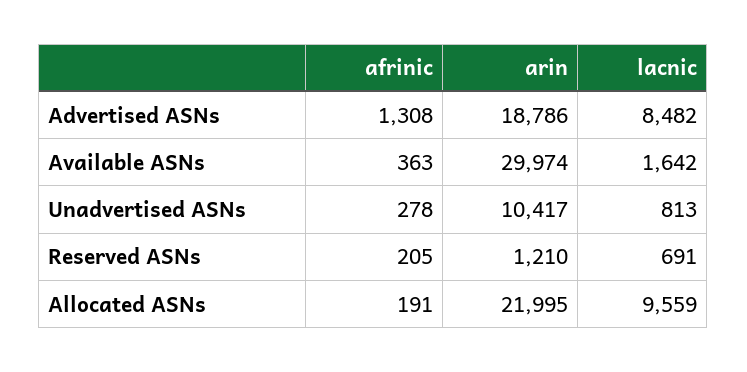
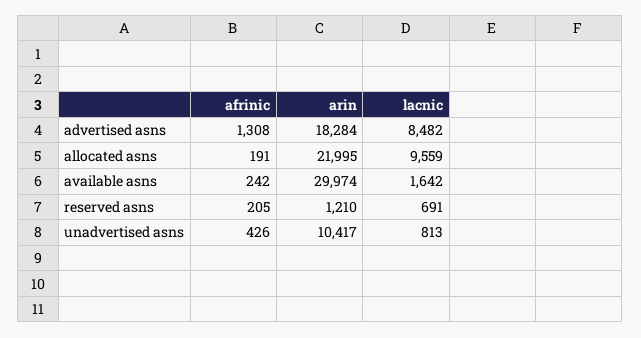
arin, Advertised ASNs: 18786 -> 18284
afrinic, Available ASNs: 363 -> 242
afrinic, Unadvertised ASNs: 278 -> 426

